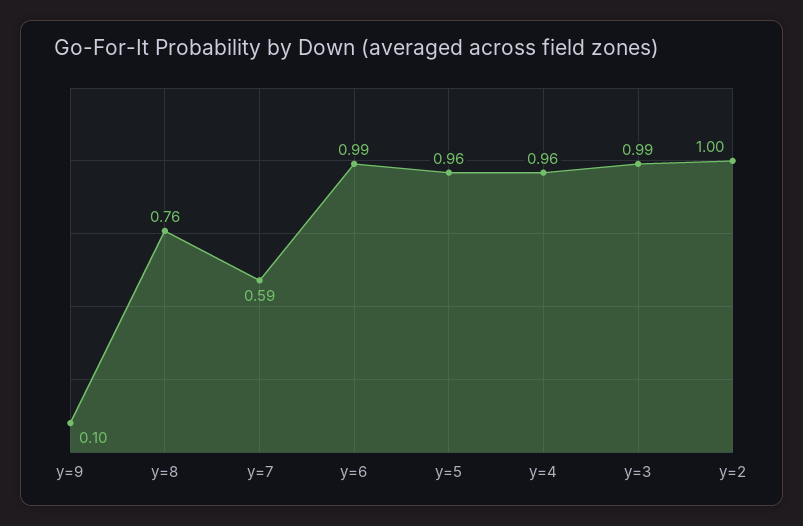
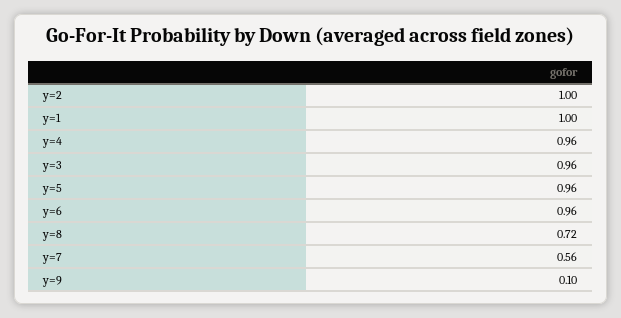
y=8: 0.76 -> 0.72
y=7: 0.59 -> 0.56
y=6: 0.99 -> 0.96
y=3: 0.99 -> 0.96
y=1: none -> 1

